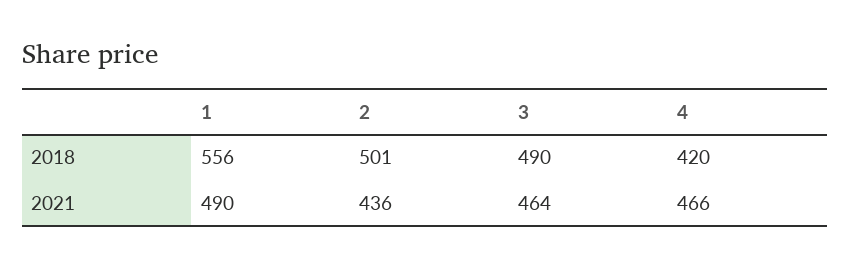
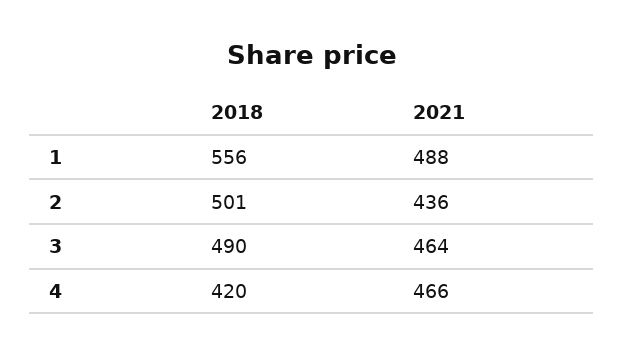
1, 2021: 490 -> 488

